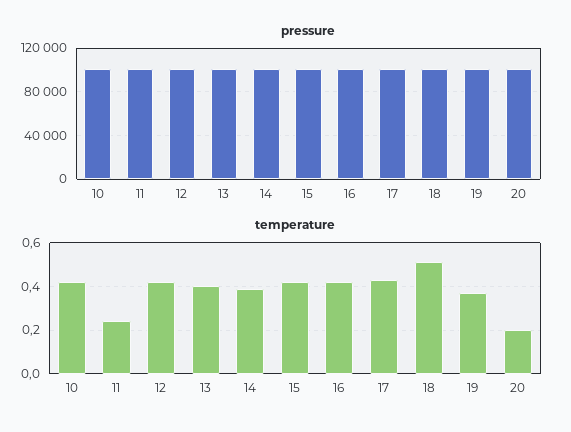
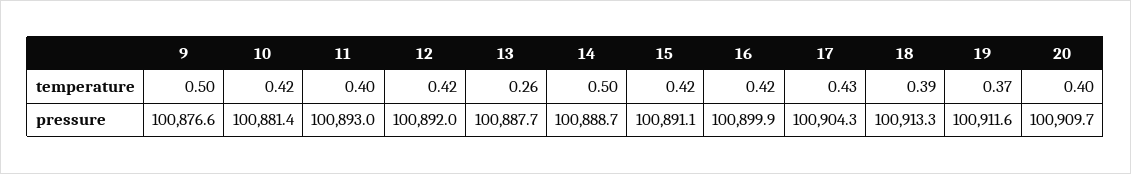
temperature, 11: 0.25 -> 0.4
temperature, 13: 0.4 -> 0.26
temperature, 14: 0.4 -> 0.5
temperature, 18: 0.5 -> 0.39
temperature, 20: 0.2 -> 0.4
temperature, 9: none -> 0.5
pressure, 9: none -> 100876.6

